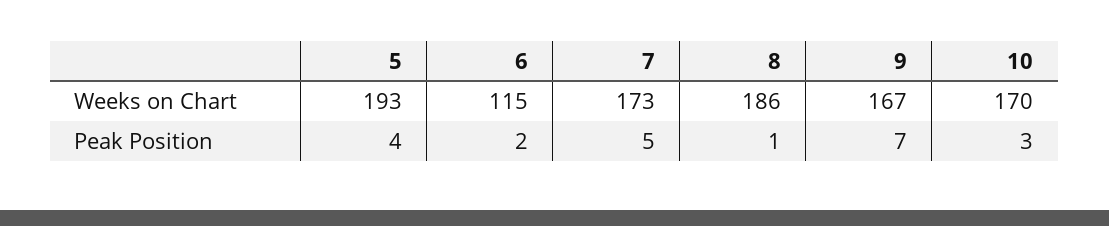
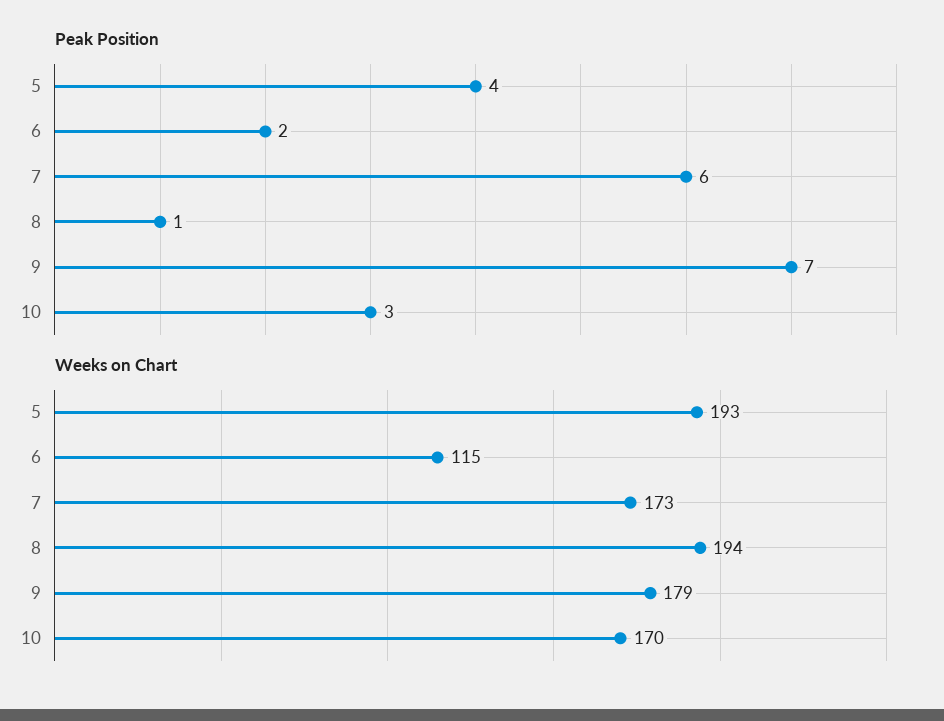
Weeks on Chart, 8: 186 -> 194
Weeks on Chart, 9: 167 -> 179
Peak Position, 7: 5 -> 6

